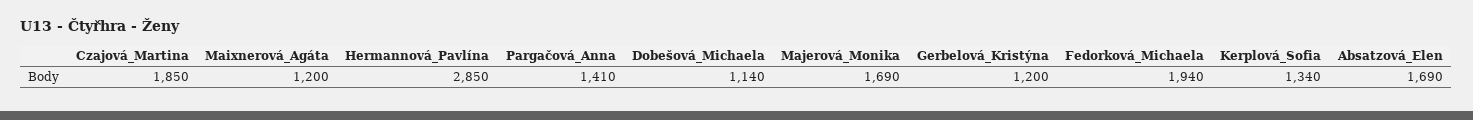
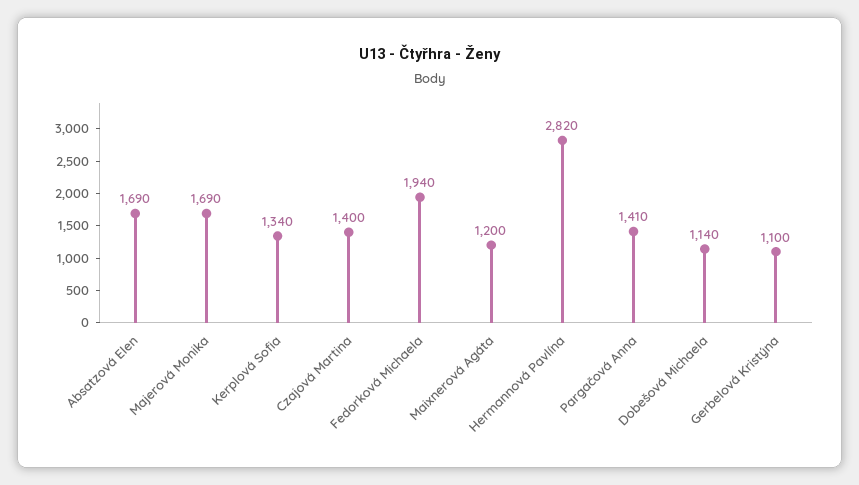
Czajová_Martina: 1850 -> 1400
Hermannová_Pavlína: 2850 -> 2820
Gerbelová_Kristýna: 1200 -> 1100

